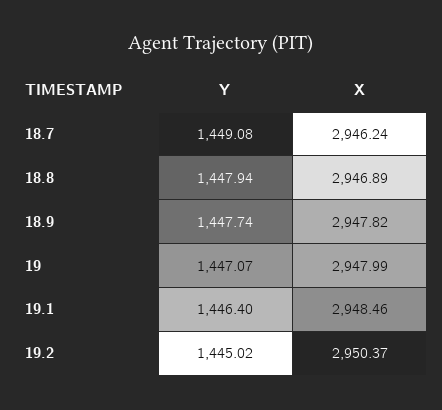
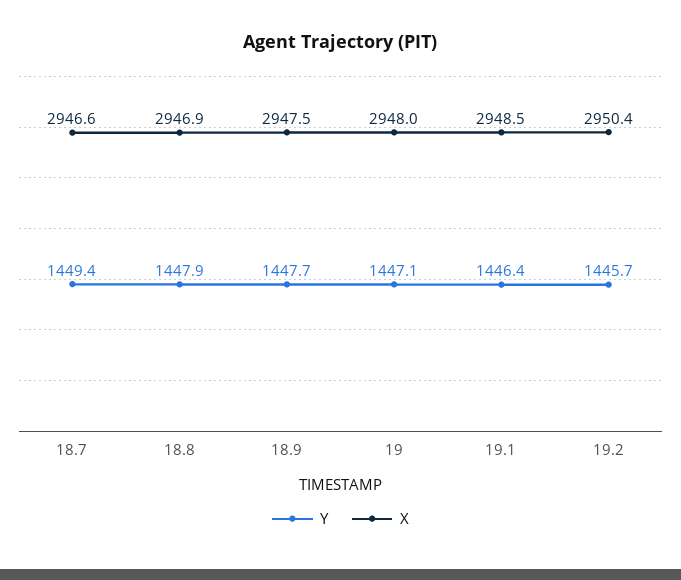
Y, 18.7: 1449.08 -> 1449.4
X, 18.7: 2946.24 -> 2946.6
X, 18.9: 2947.82 -> 2947.5
Y, 19.2: 1445.02 -> 1445.7

